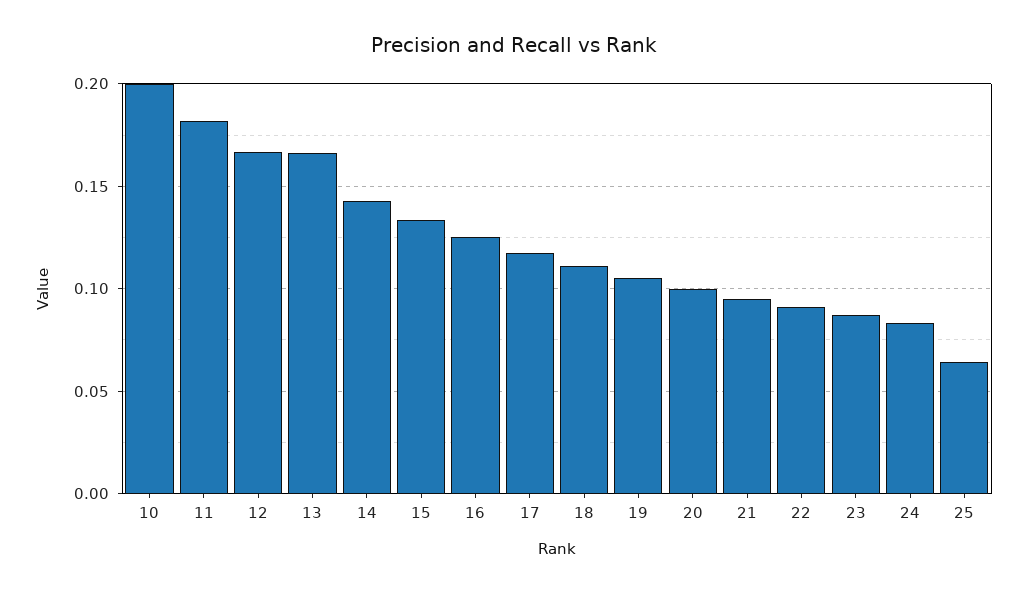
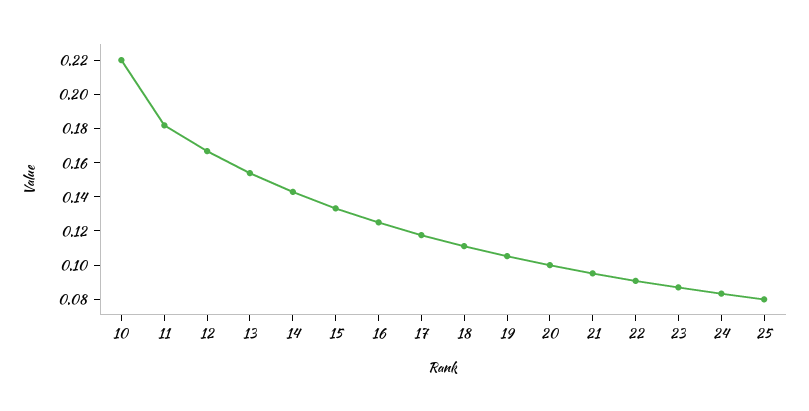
10: 0.2 -> 0.22
13: 0.165 -> 0.155
25: 0.065 -> 0.08

